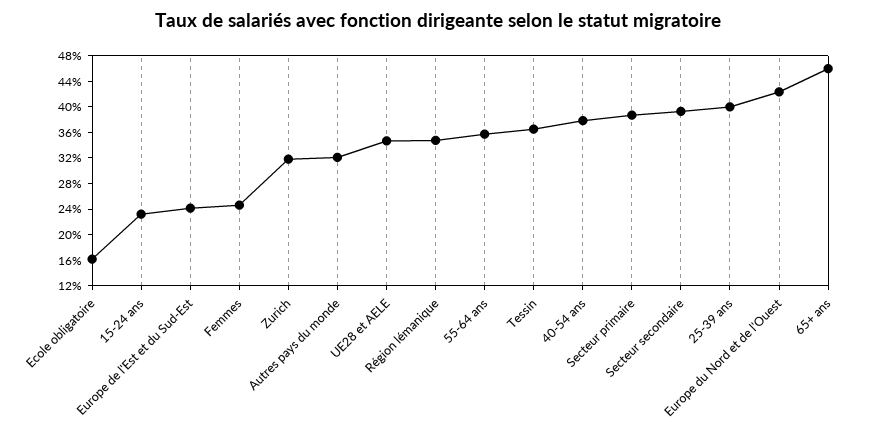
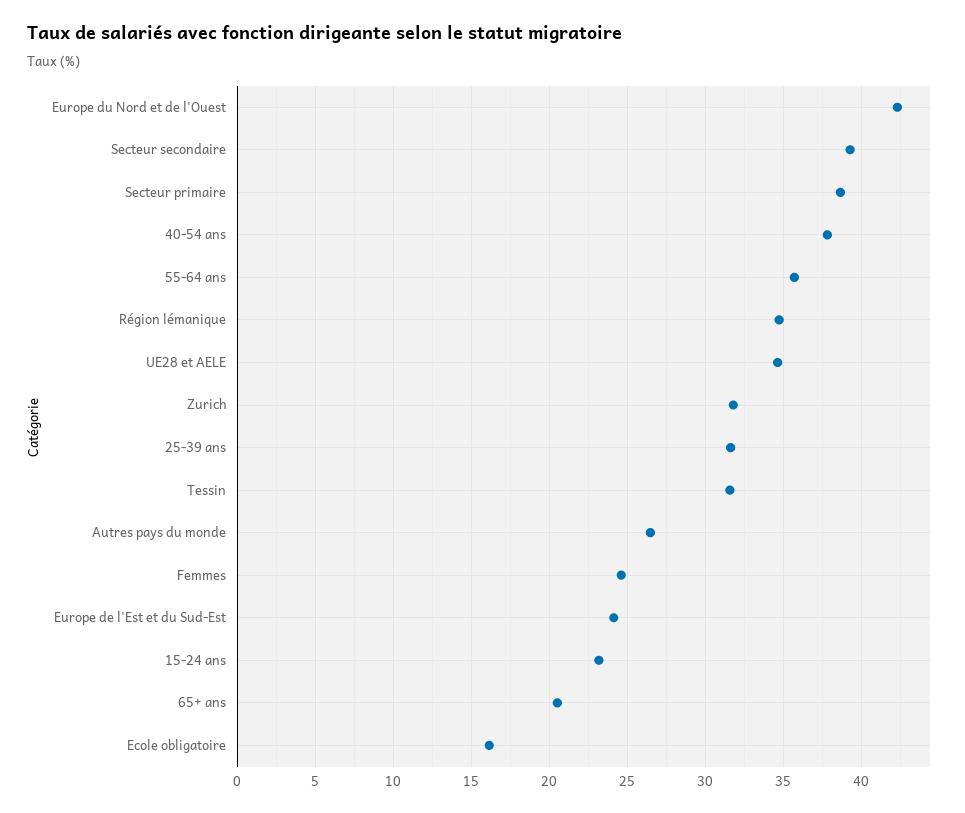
Autres pays du monde: 32 -> 26.5
Tessin: 36 -> 31.5
25-39 ans: 40 -> 31.5
65+ ans: 46 -> 20.5

